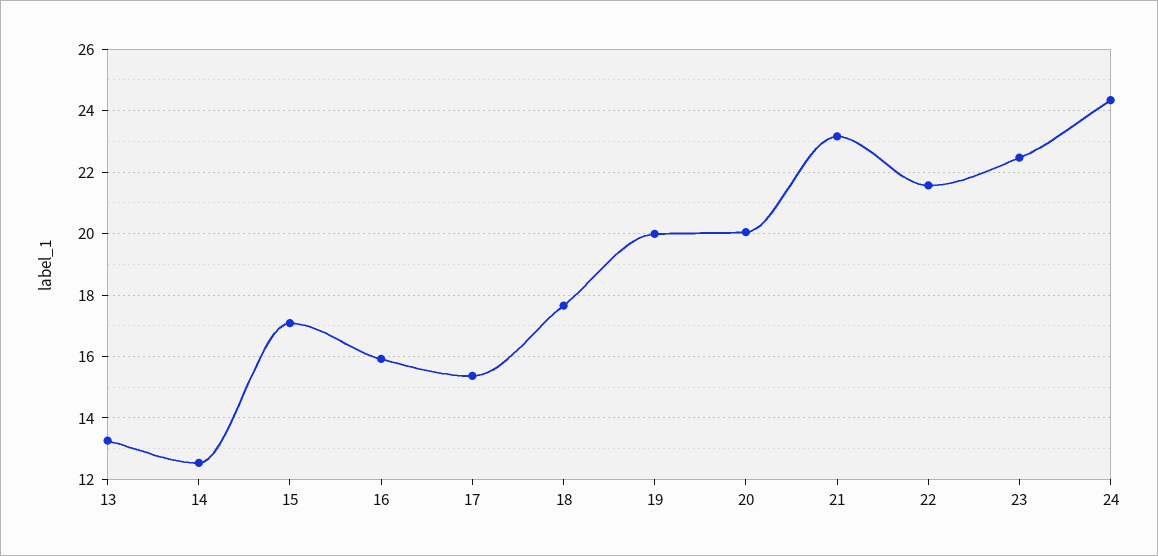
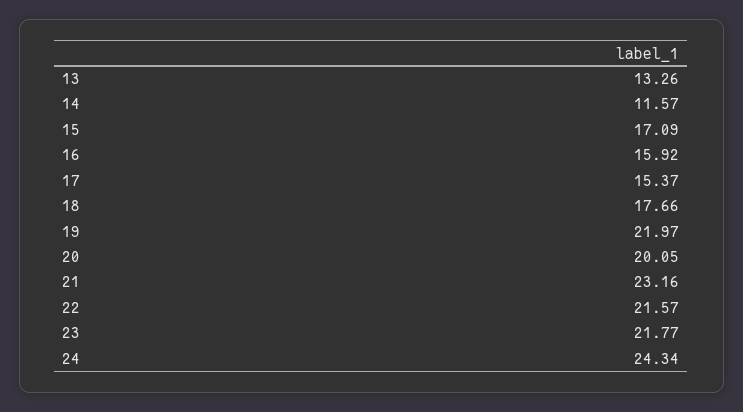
14: 12.6 -> 11.57
19: 20 -> 21.97
23: 22.4 -> 21.77

